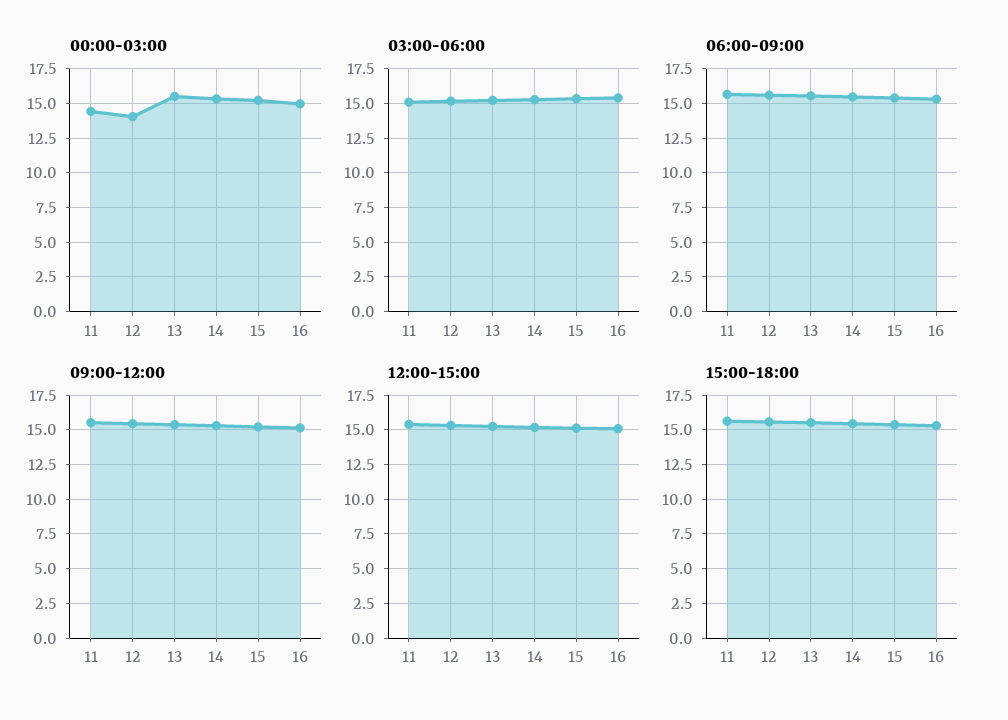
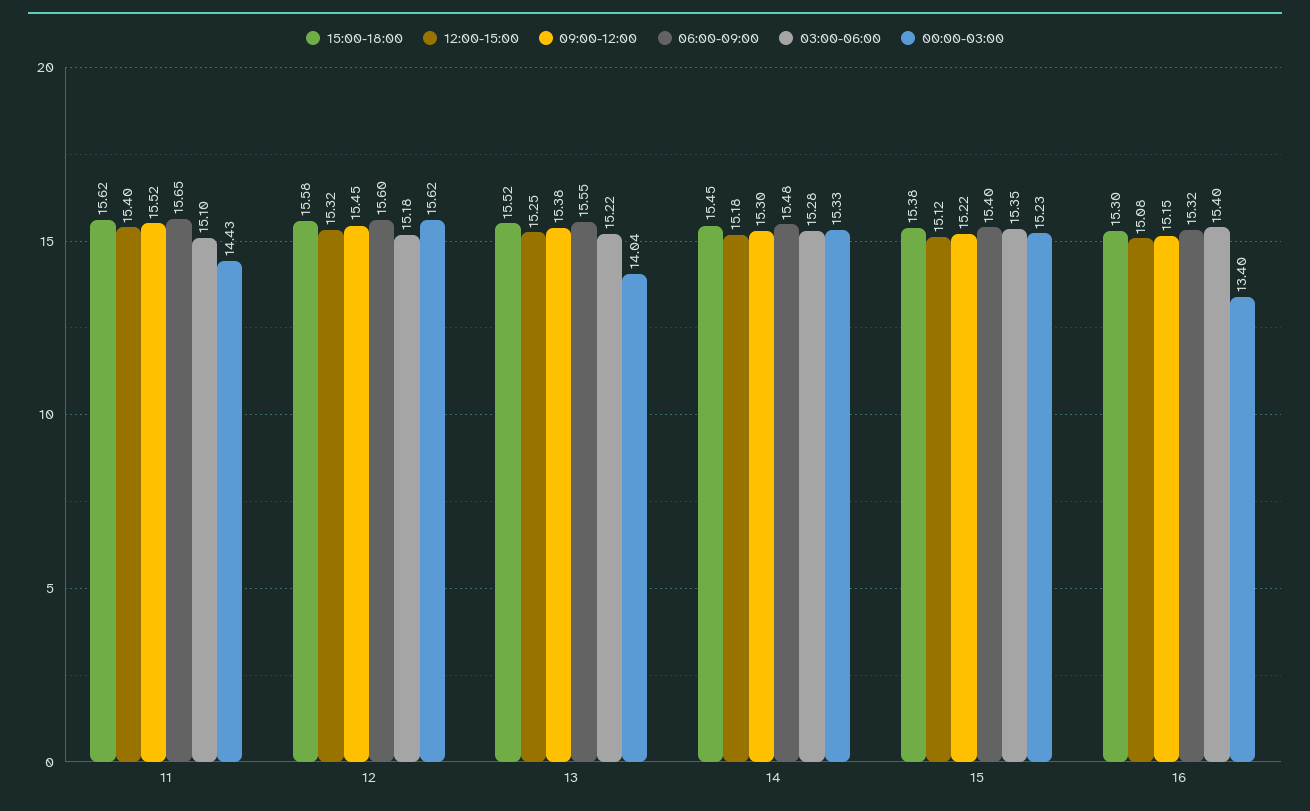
00:00-03:00, 12: 14 -> 15.62
00:00-03:00, 13: 15.5 -> 14.04
00:00-03:00, 16: 15 -> 13.4

